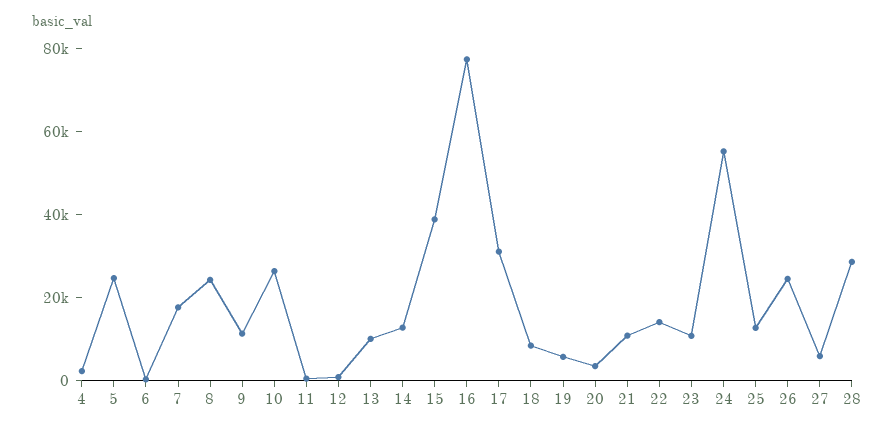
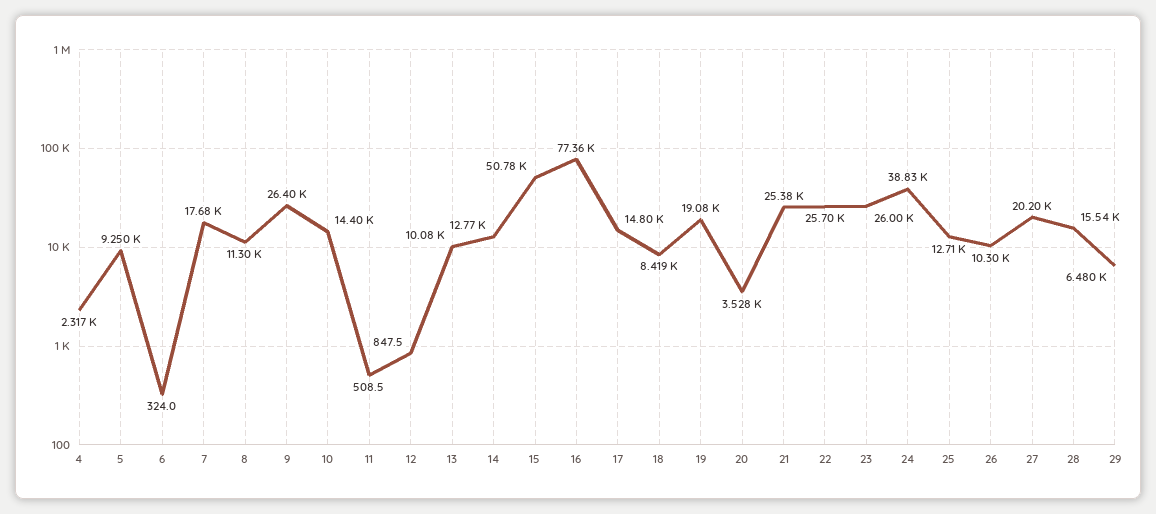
5: 25000 -> 9250
8: 25000 -> 11300
9: 10000 -> 26400
10: 25000 -> 14400
15: 40000 -> 50780
17: 30000 -> 14800
19: 5000 -> 19080
21: 10000 -> 25380
22: 15000 -> 25700
23: 10000 -> 26000
24: 55000 -> 38830
26: 25000 -> 10300
27: 5000 -> 20200
28: 30000 -> 15540
29: none -> 6480

